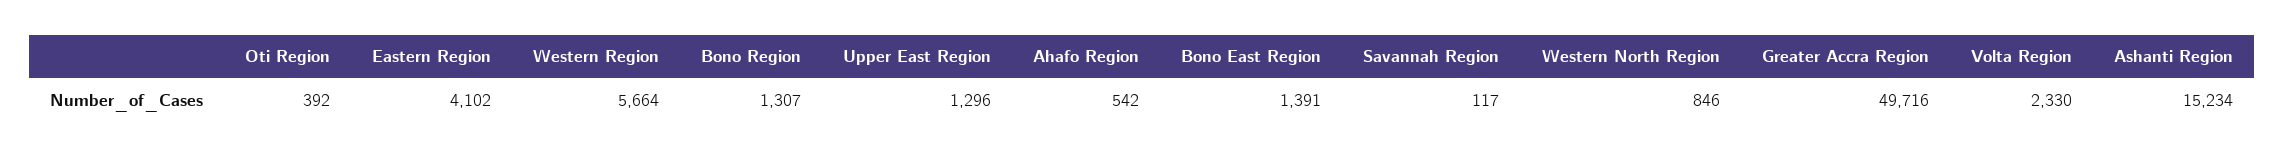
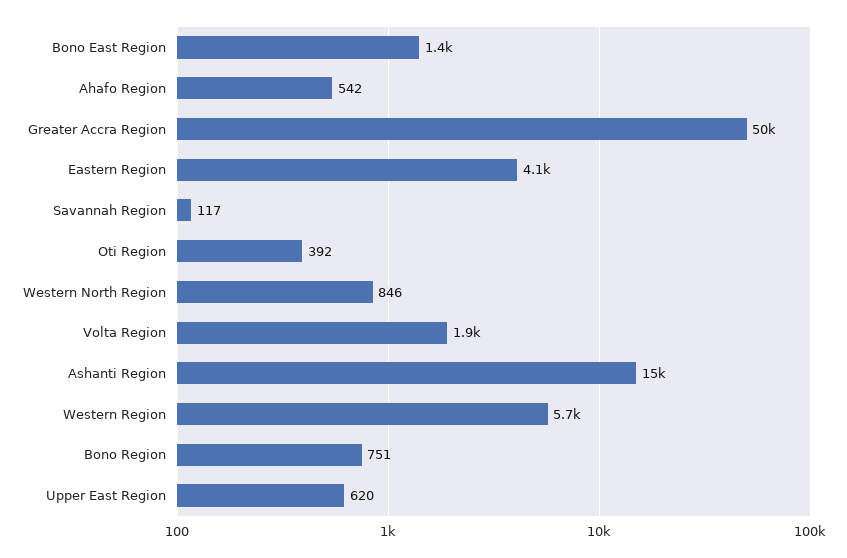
Bono Region: 1307 -> 751
Upper East Region: 1296 -> 620
Volta Region: 2330 -> 1900

